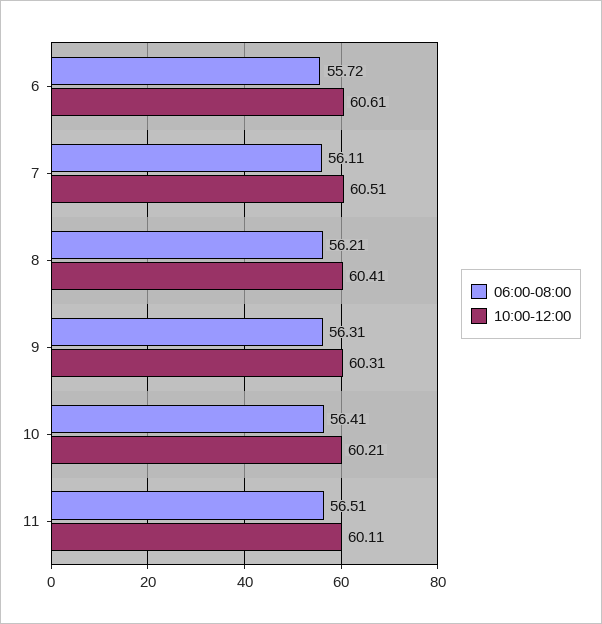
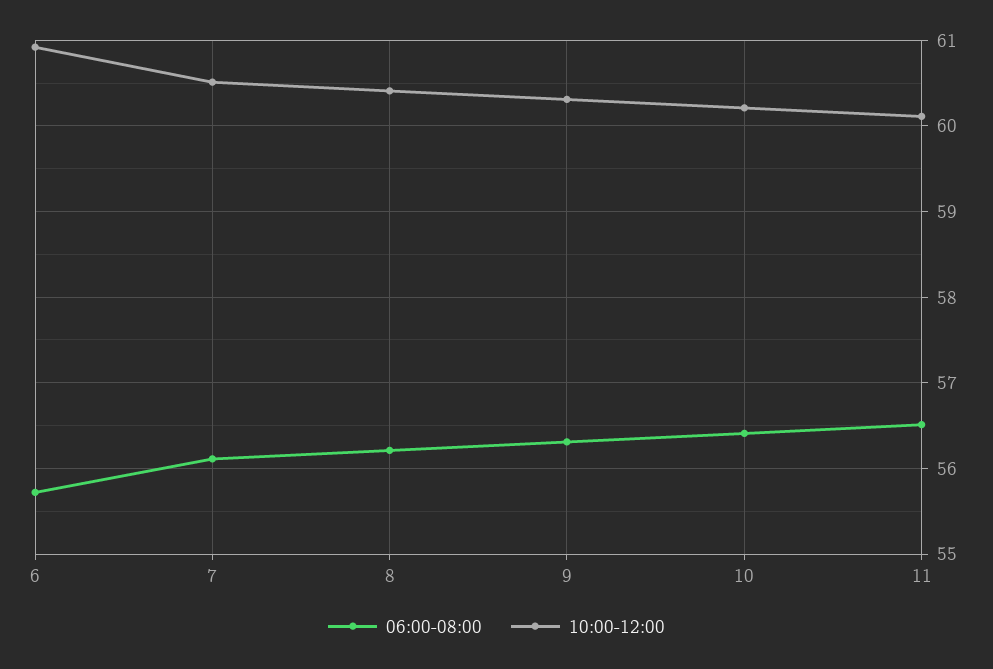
10:00-12:00, 6: 60.61 -> 60.9

